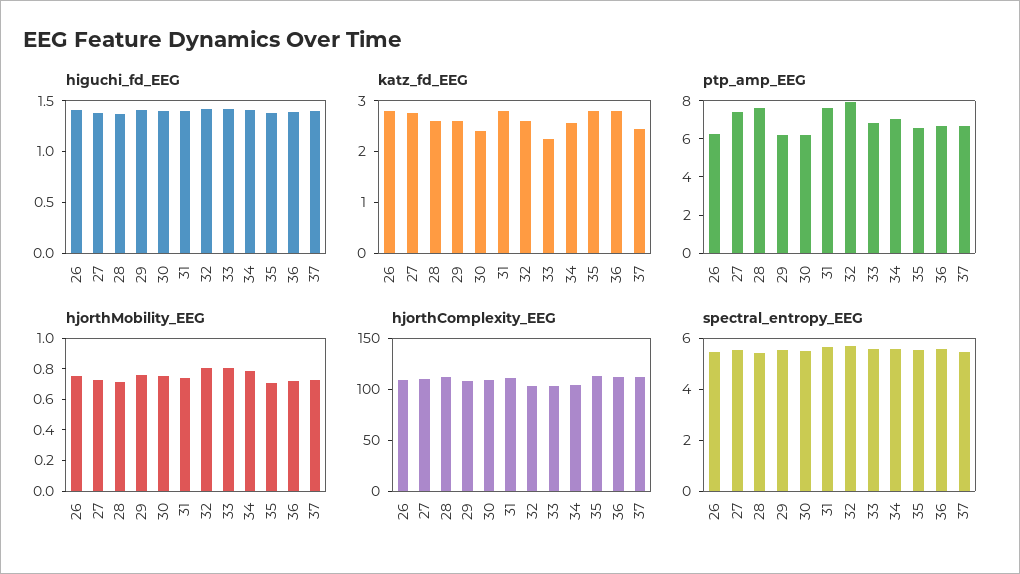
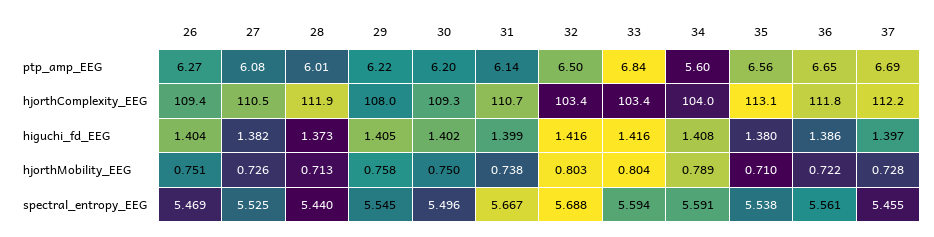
katz_fd_EEG, 26: 2.8 -> none
katz_fd_EEG, 27: 2.8 -> none
katz_fd_EEG, 28: 2.6 -> none
katz_fd_EEG, 29: 2.6 -> none
katz_fd_EEG, 30: 2.4 -> none
katz_fd_EEG, 31: 2.8 -> none
katz_fd_EEG, 32: 2.6 -> none
katz_fd_EEG, 33: 2.2 -> none
katz_fd_EEG, 34: 2.6 -> none
katz_fd_EEG, 35: 2.8 -> none
katz_fd_EEG, 36: 2.8 -> none
katz_fd_EEG, 37: 2.4 -> none
ptp_amp_EEG, 27: 7.5 -> 6.08
ptp_amp_EEG, 28: 7.5 -> 6.01
ptp_amp_EEG, 31: 7.5 -> 6.14
ptp_amp_EEG, 32: 8 -> 6.5
ptp_amp_EEG, 34: 7 -> 5.6

